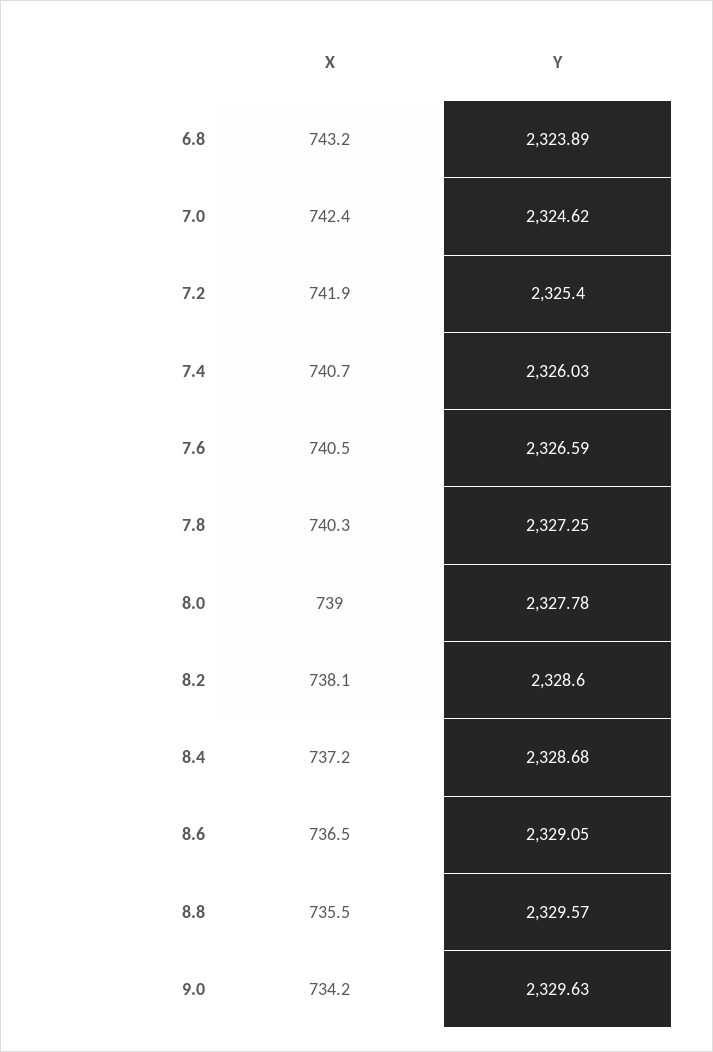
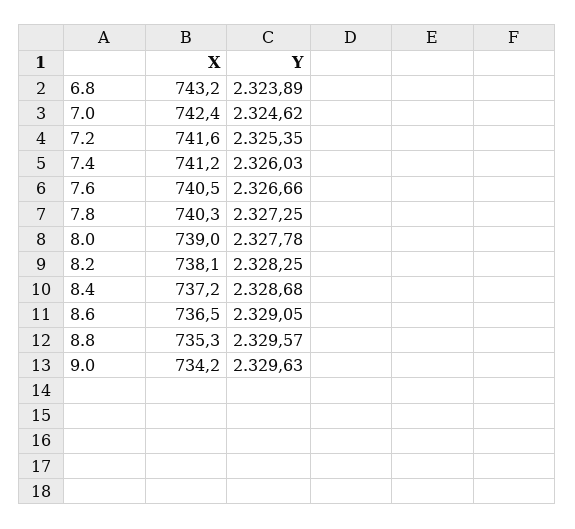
X, 7.2: 741.9 -> 741.6
Y, 7.2: 2325.4 -> 2325.35
X, 7.4: 740.7 -> 741.2
Y, 7.6: 2326.59 -> 2326.66
Y, 8.2: 2328.6 -> 2328.25
X, 8.8: 735.5 -> 735.3

